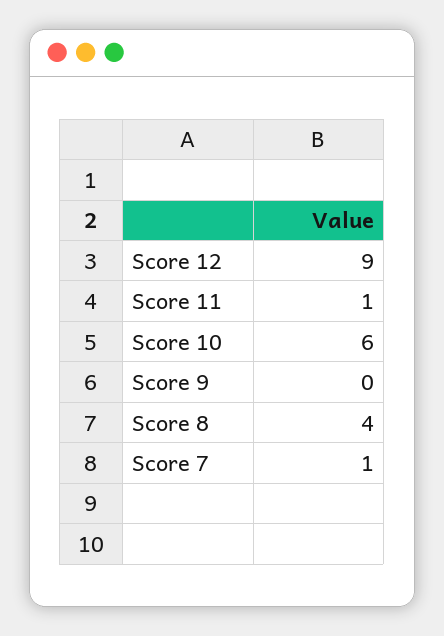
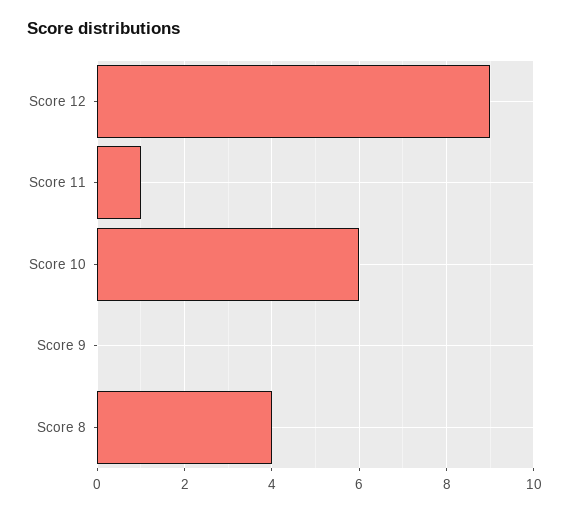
Score 7: 1 -> none

